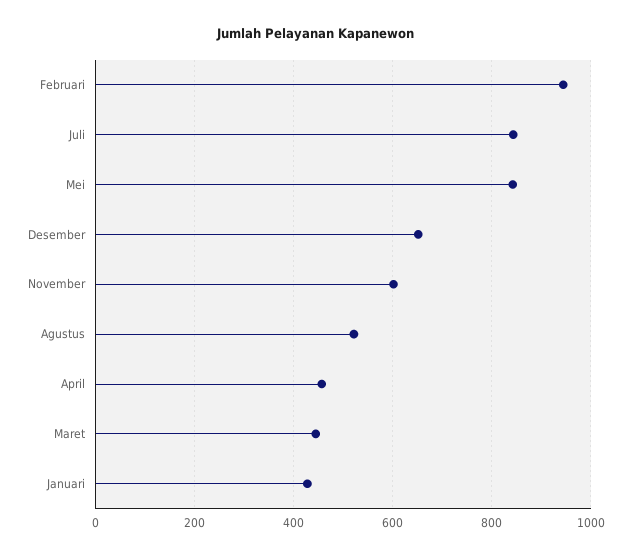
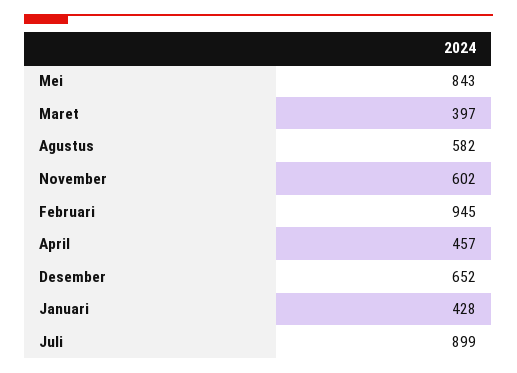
Juli: 840 -> 899
Agustus: 520 -> 582
Maret: 440 -> 397

